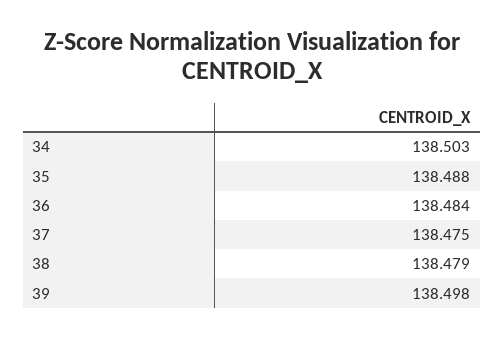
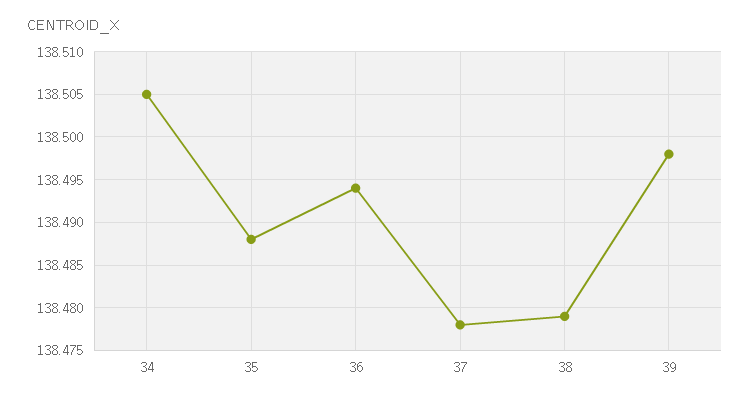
34: 138.503 -> 138.505
36: 138.484 -> 138.494
37: 138.475 -> 138.478

